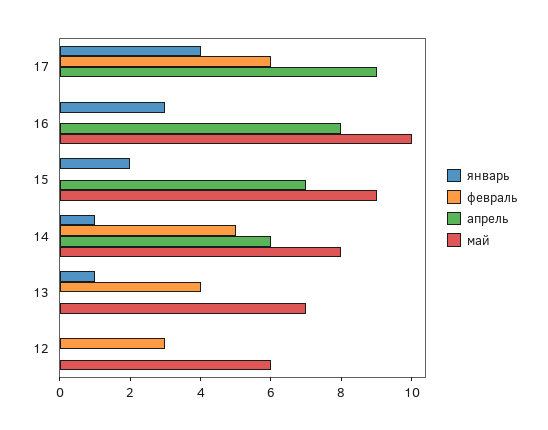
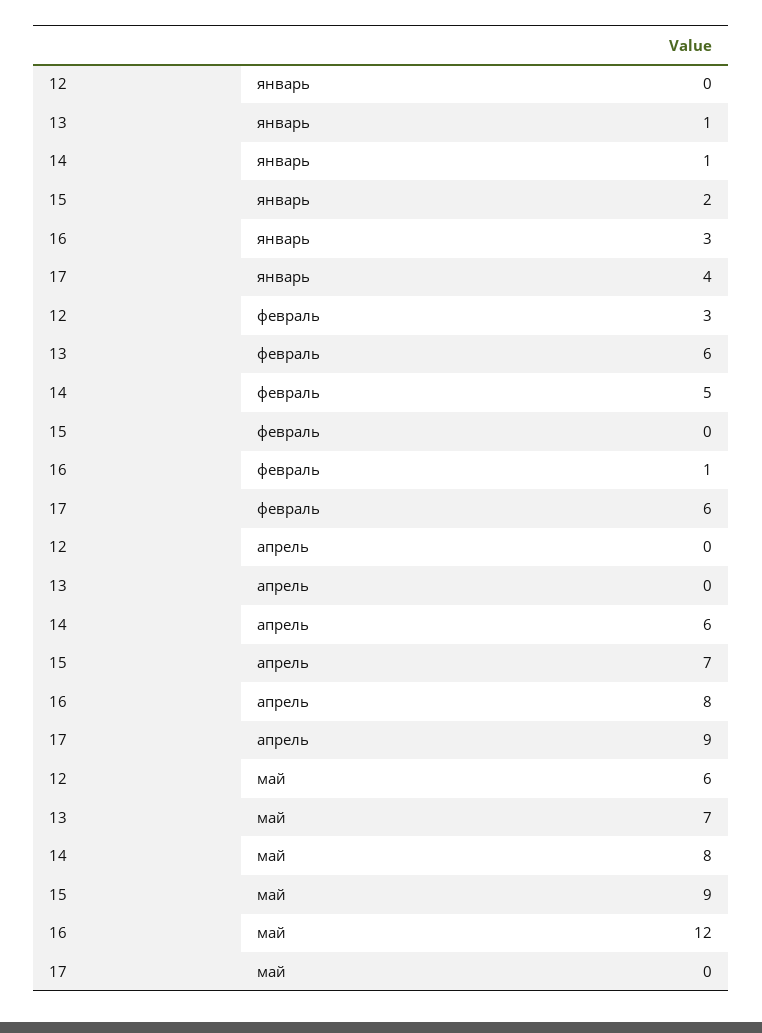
февраль, 16: 0 -> 1
май, 16: 10 -> 12
февраль, 13: 4 -> 6

